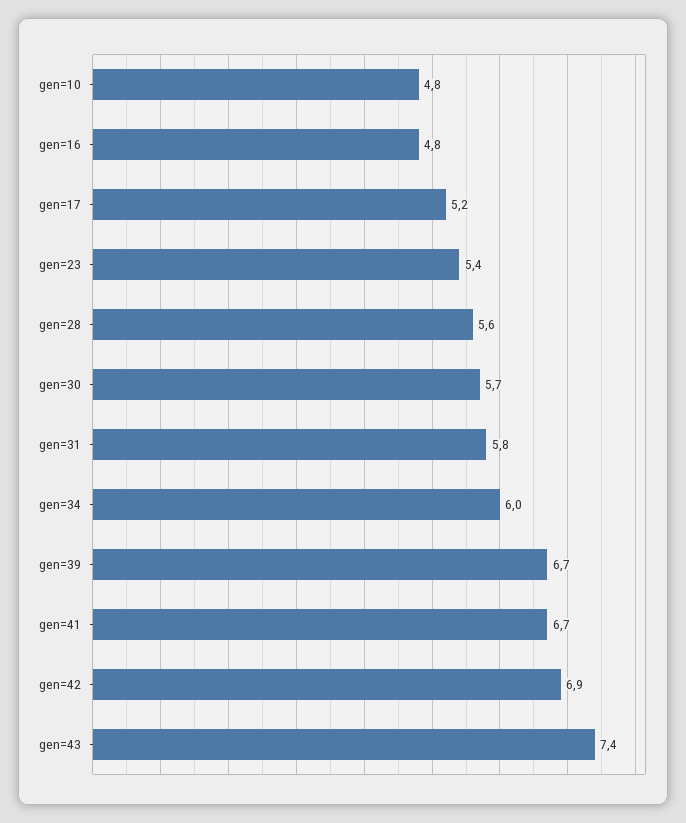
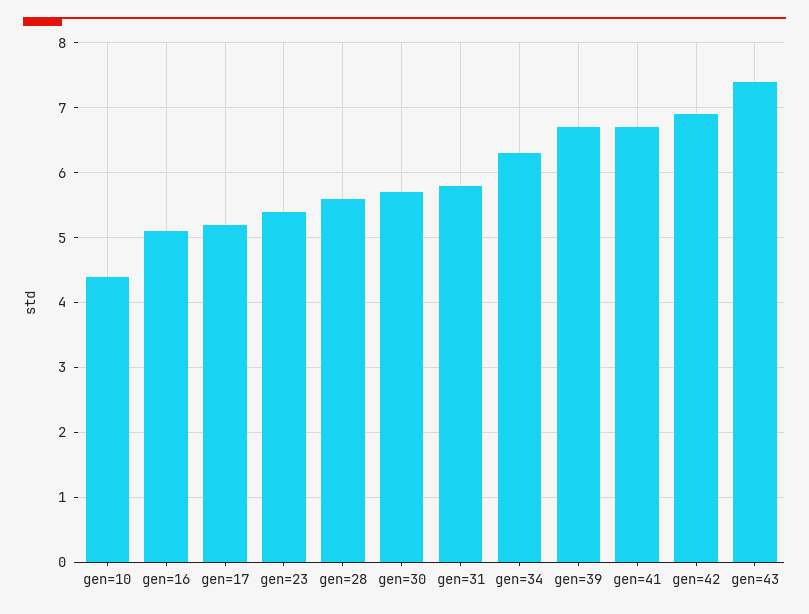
gen=10: 4.8 -> 4.4
gen=16: 4.8 -> 5.1
gen=34: 6 -> 6.3

